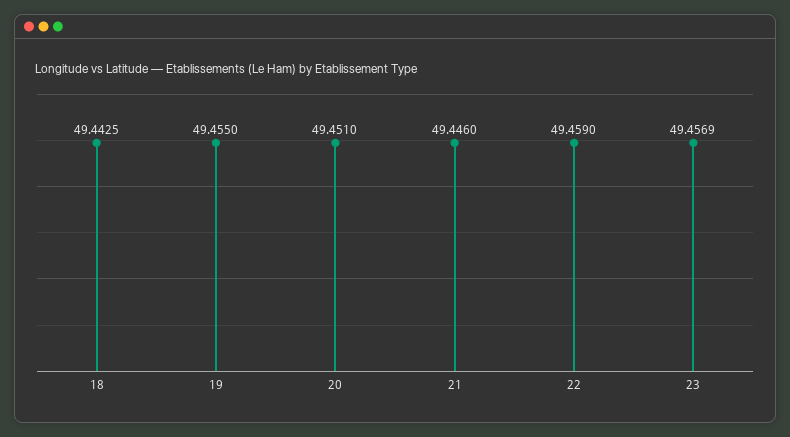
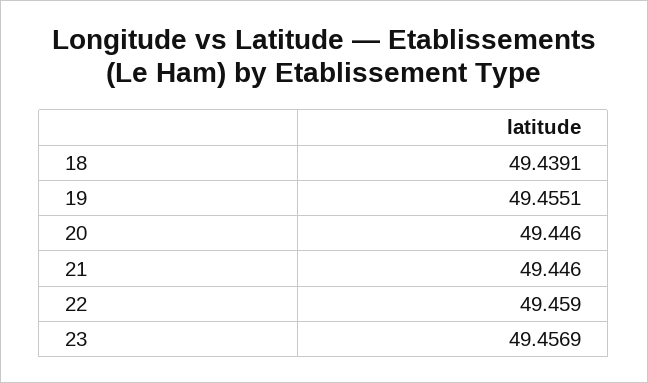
18: 49.4425 -> 49.4391
19: 49.455 -> 49.4551
20: 49.451 -> 49.446

